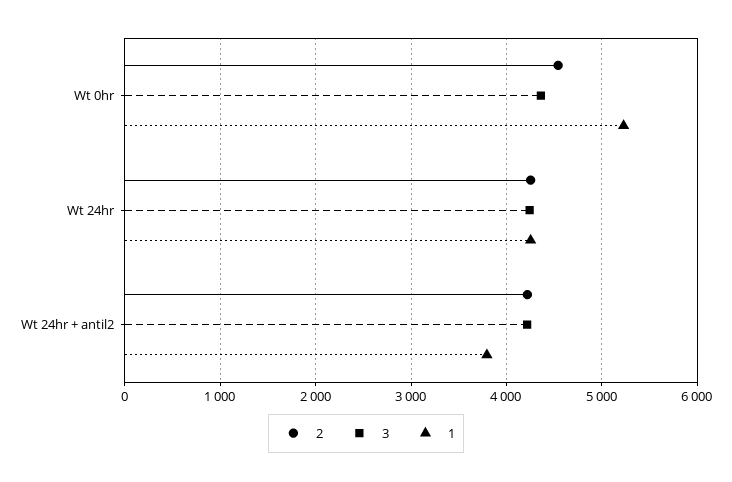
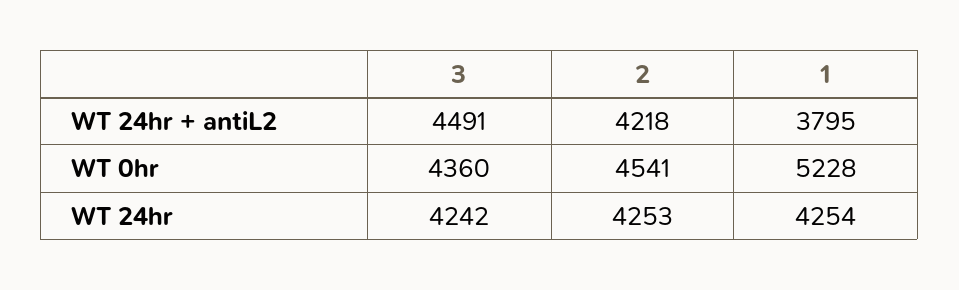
3, Wt 24hr + antil2: 4200 -> 4491

